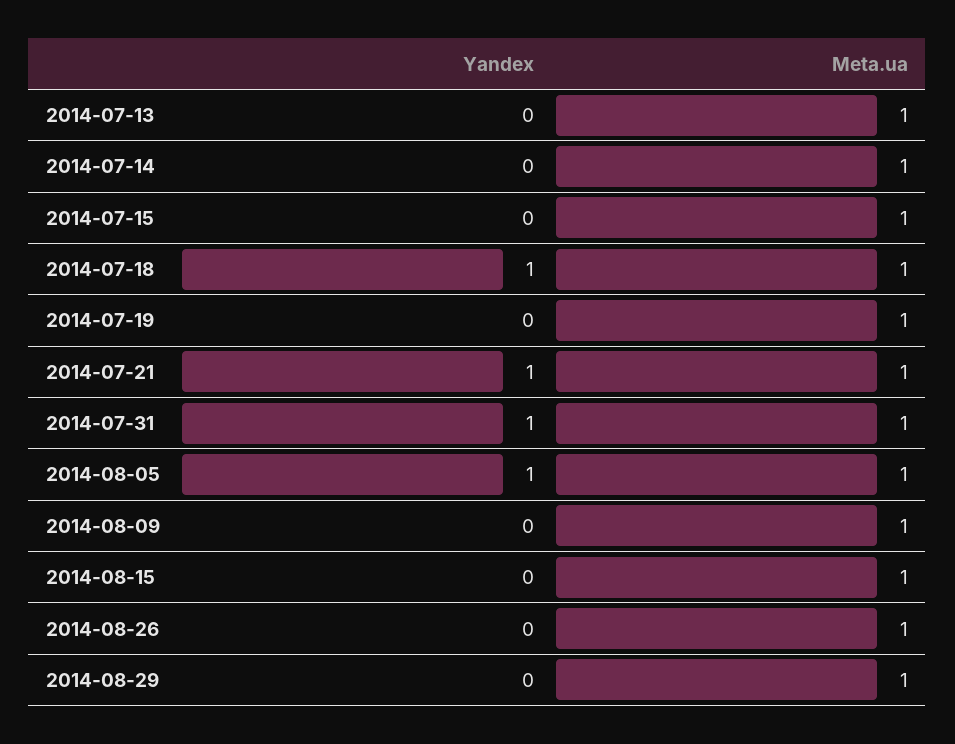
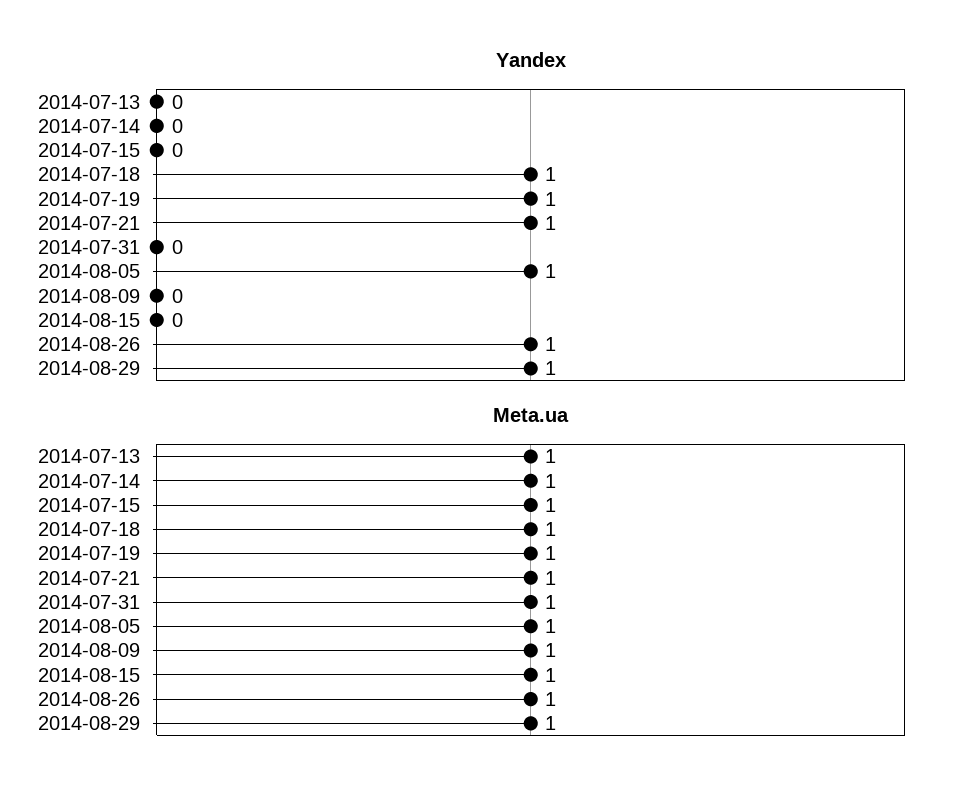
Yandex, 2014-07-19: 0 -> 1
Yandex, 2014-07-31: 1 -> 0
Yandex, 2014-08-26: 0 -> 1
Yandex, 2014-08-29: 0 -> 1

